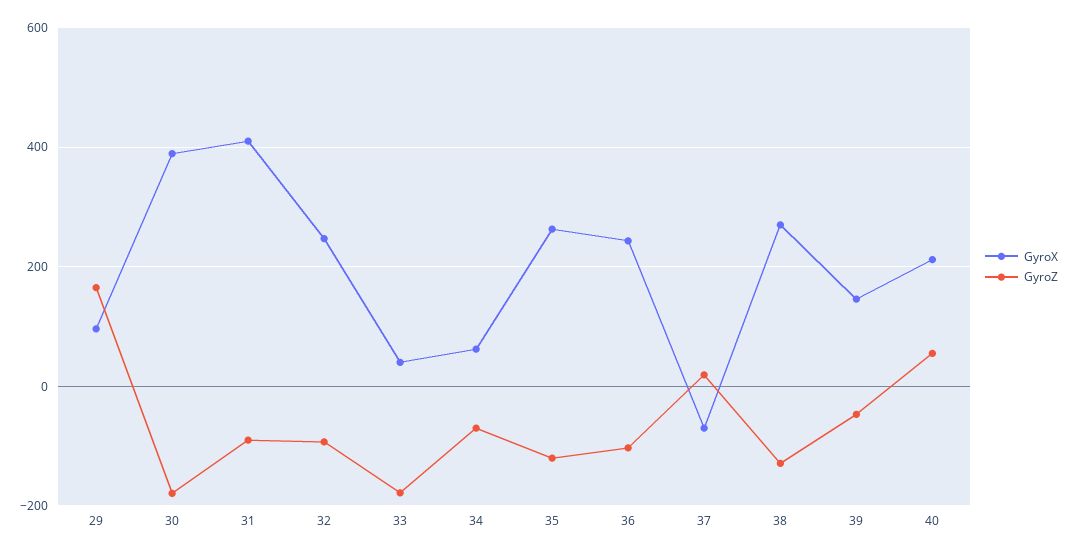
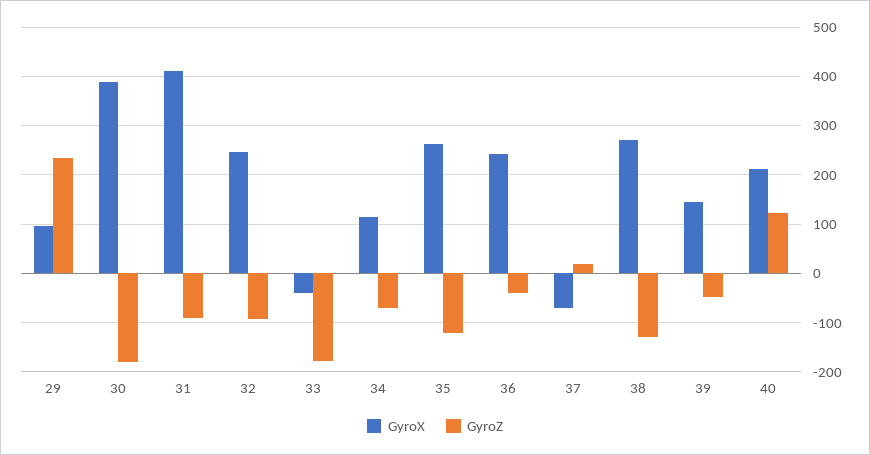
GyroZ, 29: 160 -> 240
GyroX, 33: 40 -> -40
GyroX, 34: 60 -> 120
GyroZ, 36: -100 -> -40
GyroZ, 40: 60 -> 120

